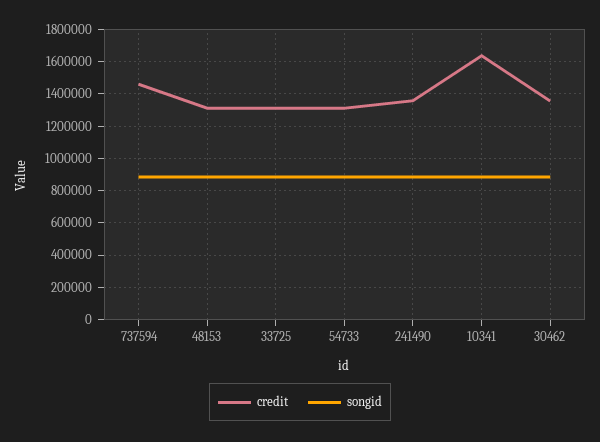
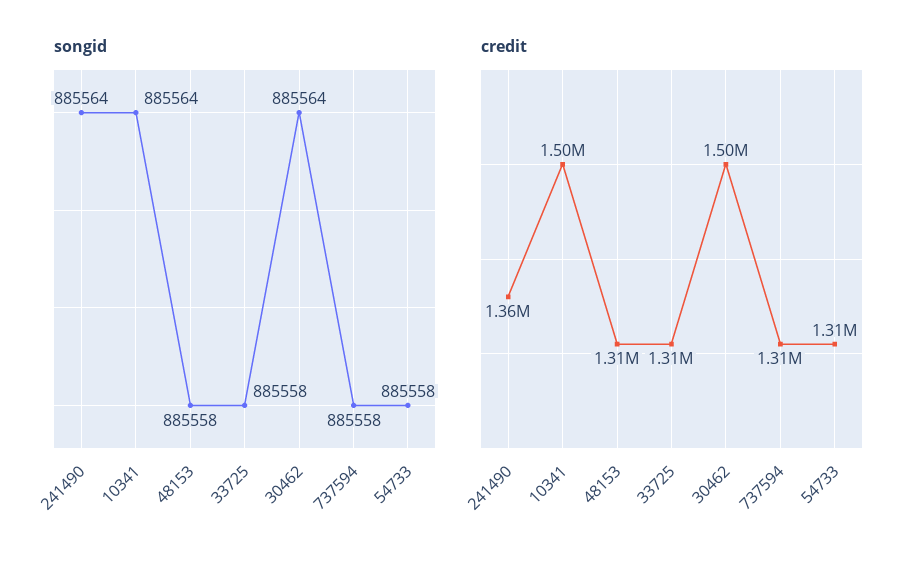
credit, 737594: 1450000 -> 1310000
credit, 10341: 1650000 -> 1500000
credit, 30462: 1350000 -> 1500000

